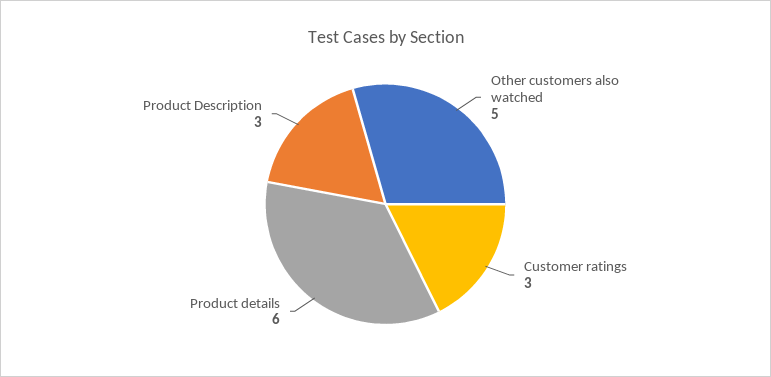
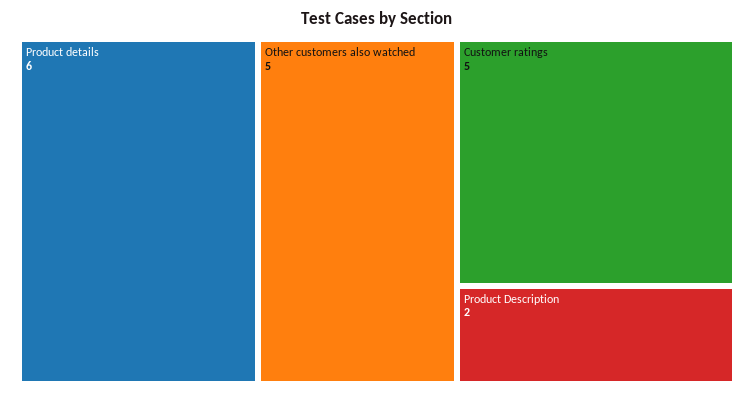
Customer ratings: 3 -> 5
Product Description: 3 -> 2

